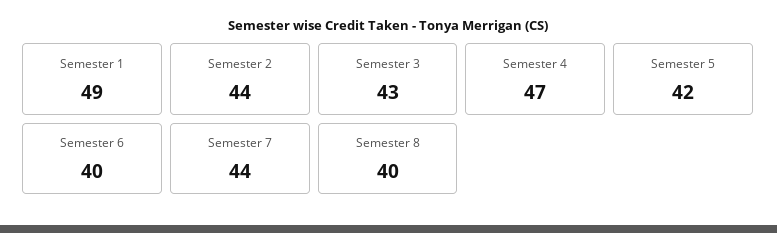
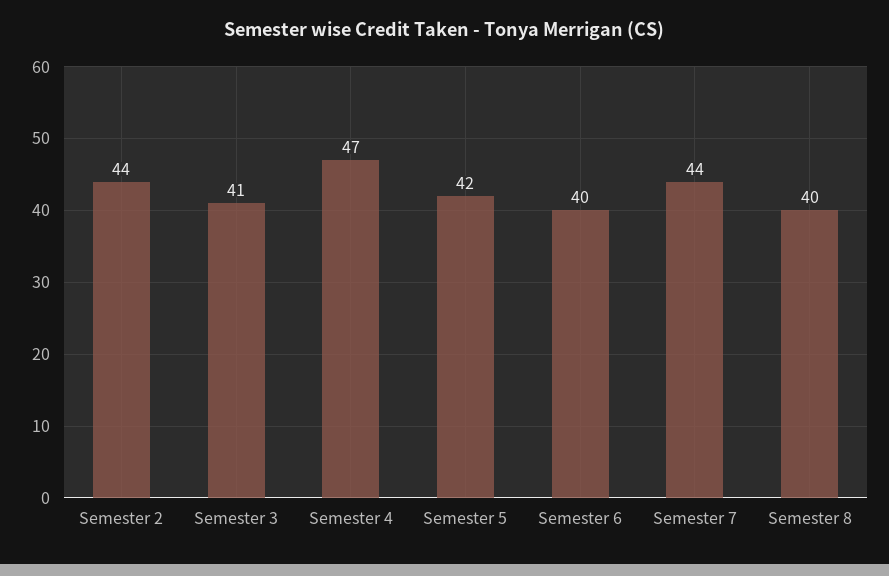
Semester 1: 49 -> none
Semester 3: 43 -> 41

